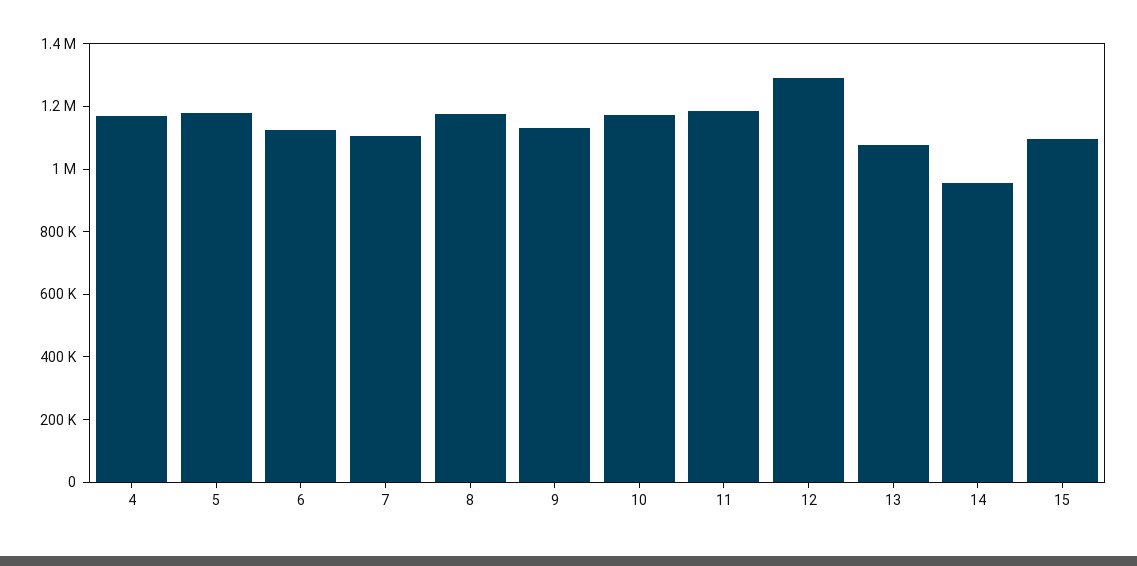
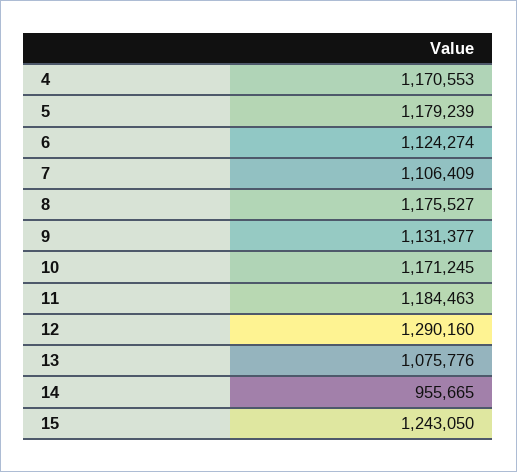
15: 1100000 -> 1243050

